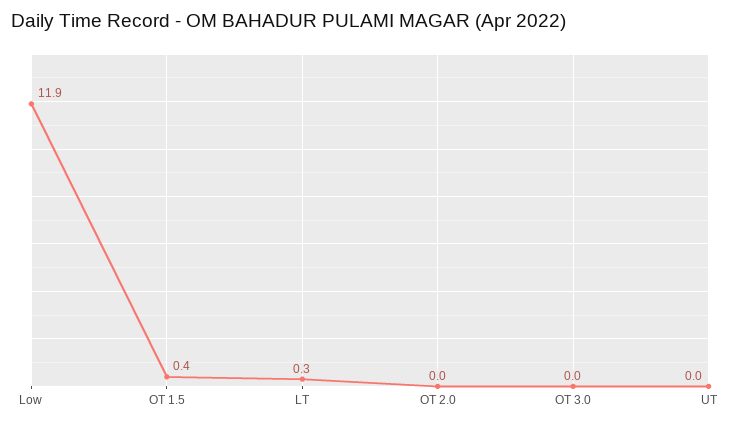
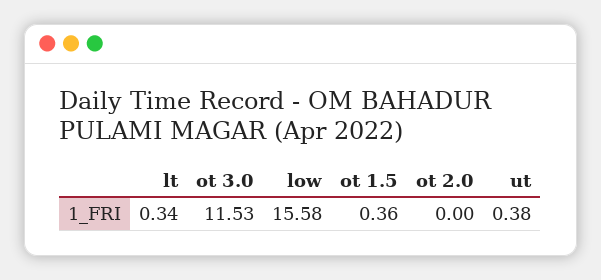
Low: 11.9 -> 15.58
OT 3.0: 0 -> 11.53
UT: 0 -> 0.38

